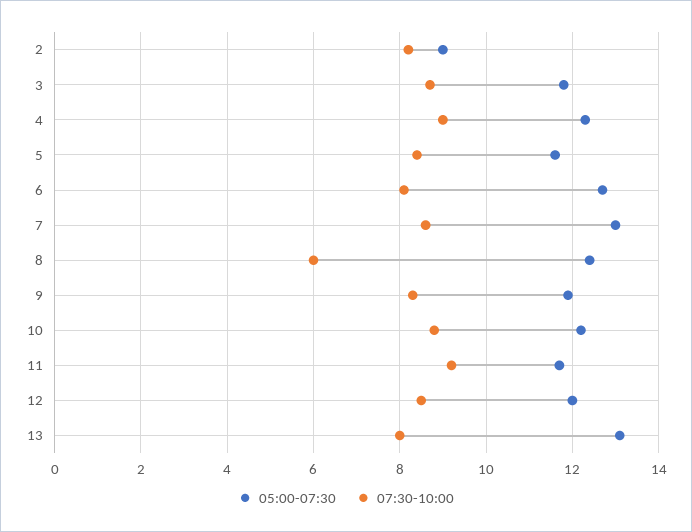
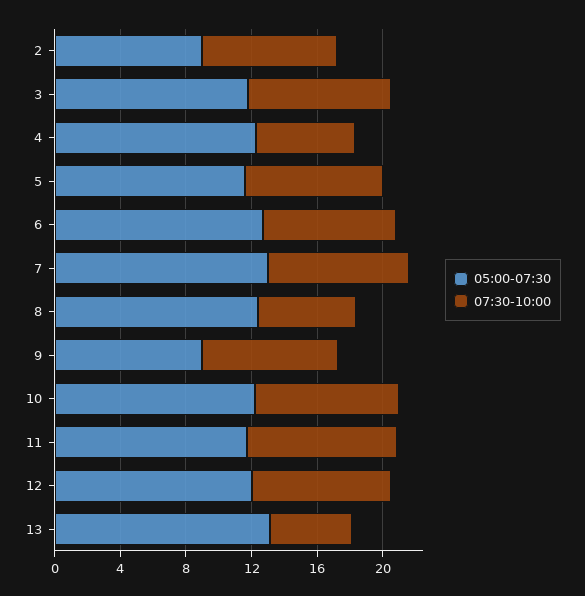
07:30-10:00, 4: 9 -> 6
05:00-07:30, 9: 12 -> 9
07:30-10:00, 13: 8 -> 5

